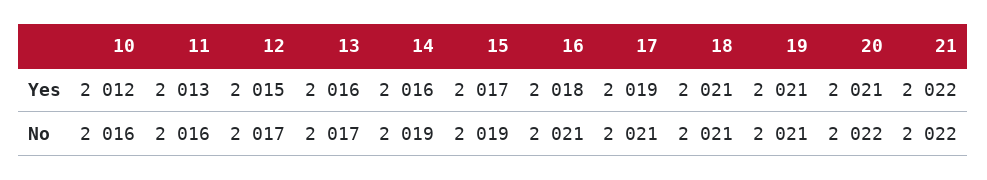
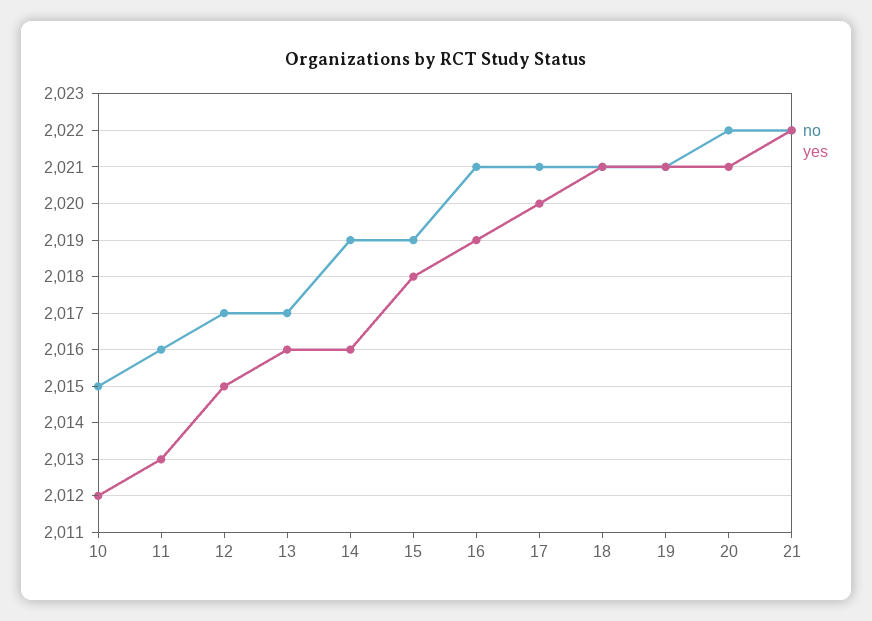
Yes, 15: 2017 -> 2018
Yes, 16: 2018 -> 2019
Yes, 17: 2019 -> 2020
No, 10: 2016 -> 2015

